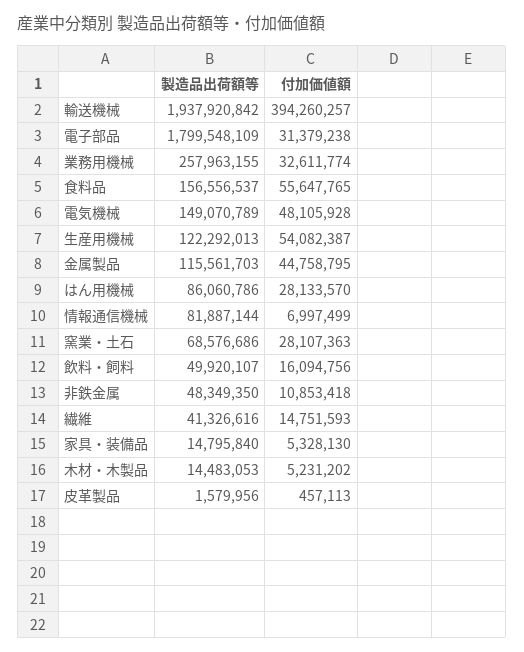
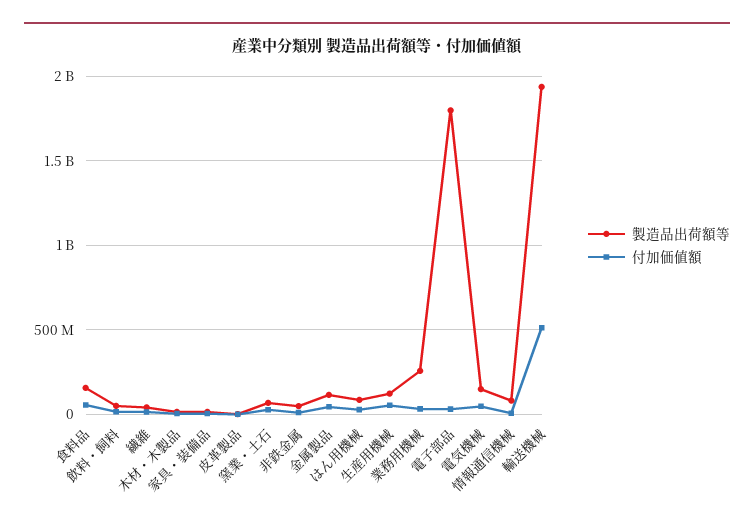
付加価値額, 輸送機械: 394260257 -> 500000000

